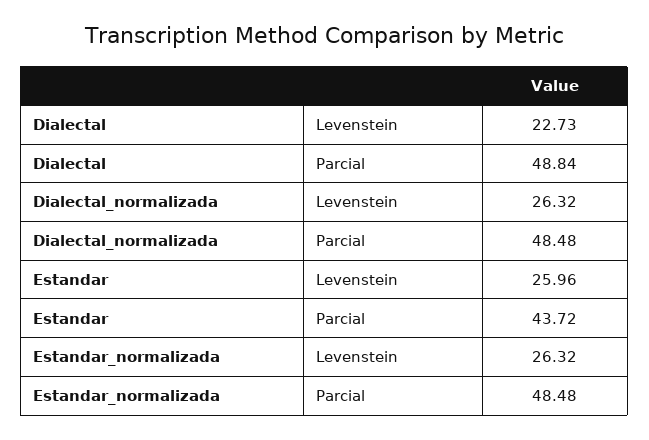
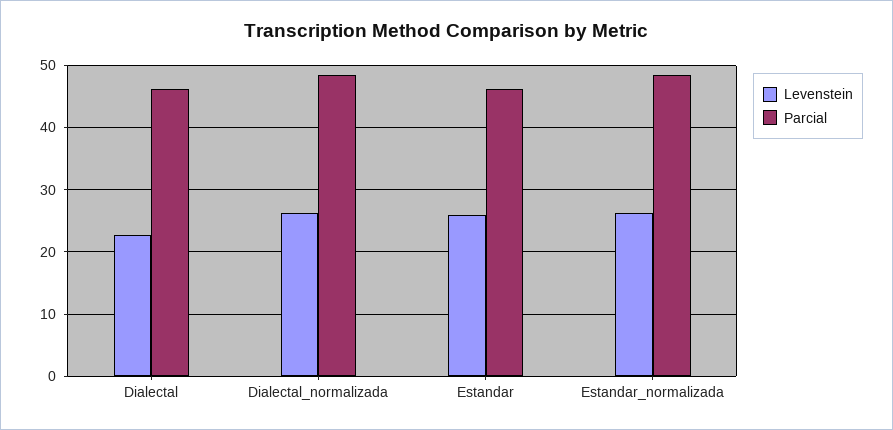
Parcial, Dialectal: 48.84 -> 46
Parcial, Estandar: 43.72 -> 46

